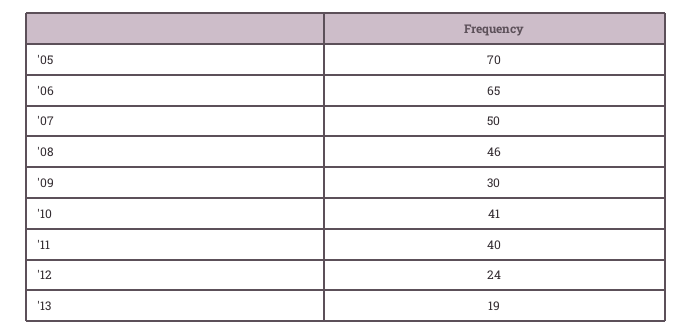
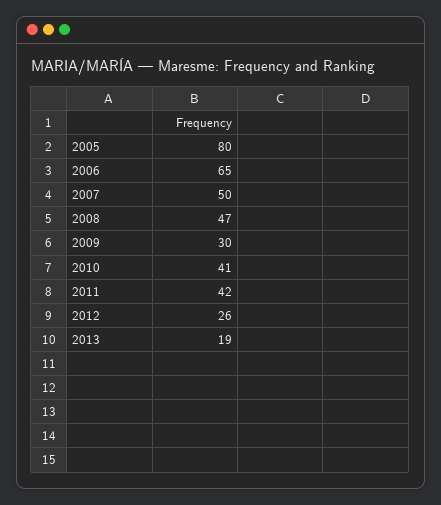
'05: 70 -> 80
'08: 46 -> 47
'11: 40 -> 42
'12: 24 -> 26

